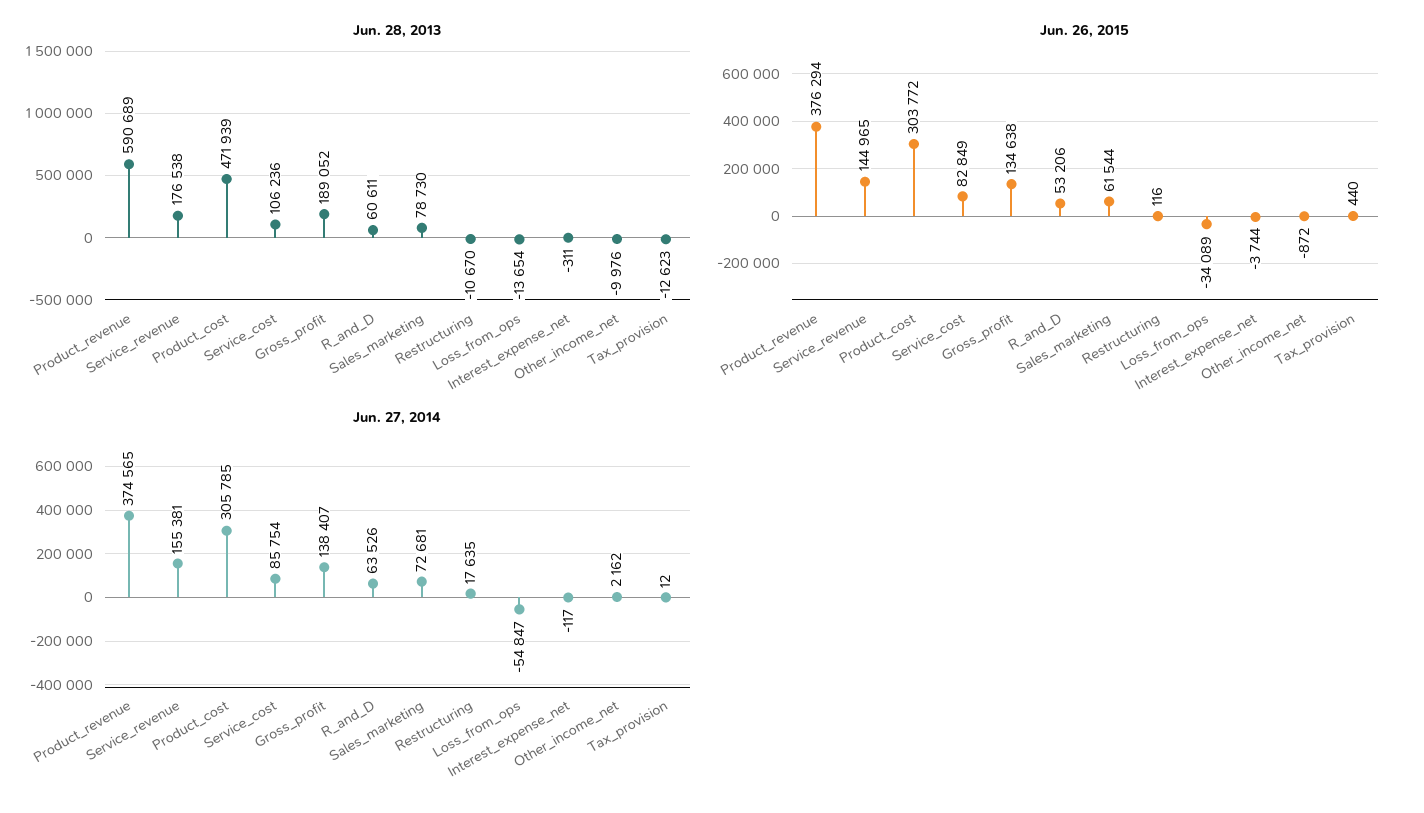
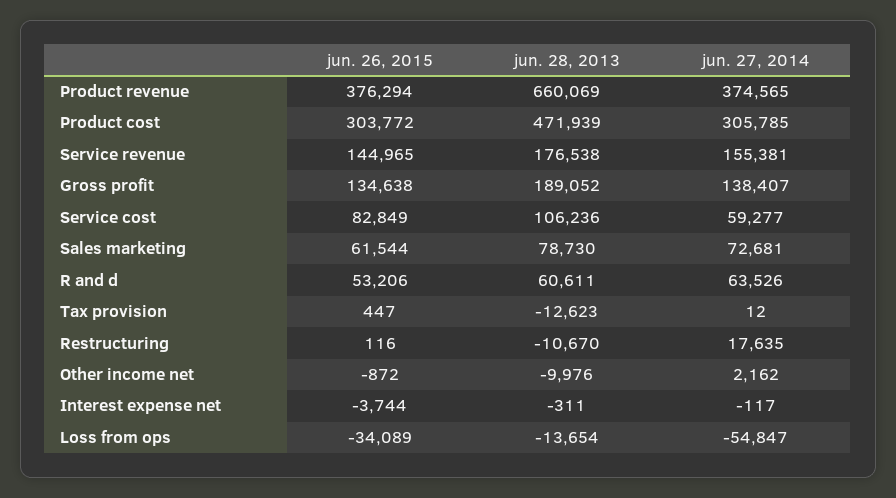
Jun. 28, 2013, Product_revenue: 590689 -> 660069
Jun. 26, 2015, Tax_provision: 440 -> 447
Jun. 27, 2014, Service_cost: 85754 -> 59277

